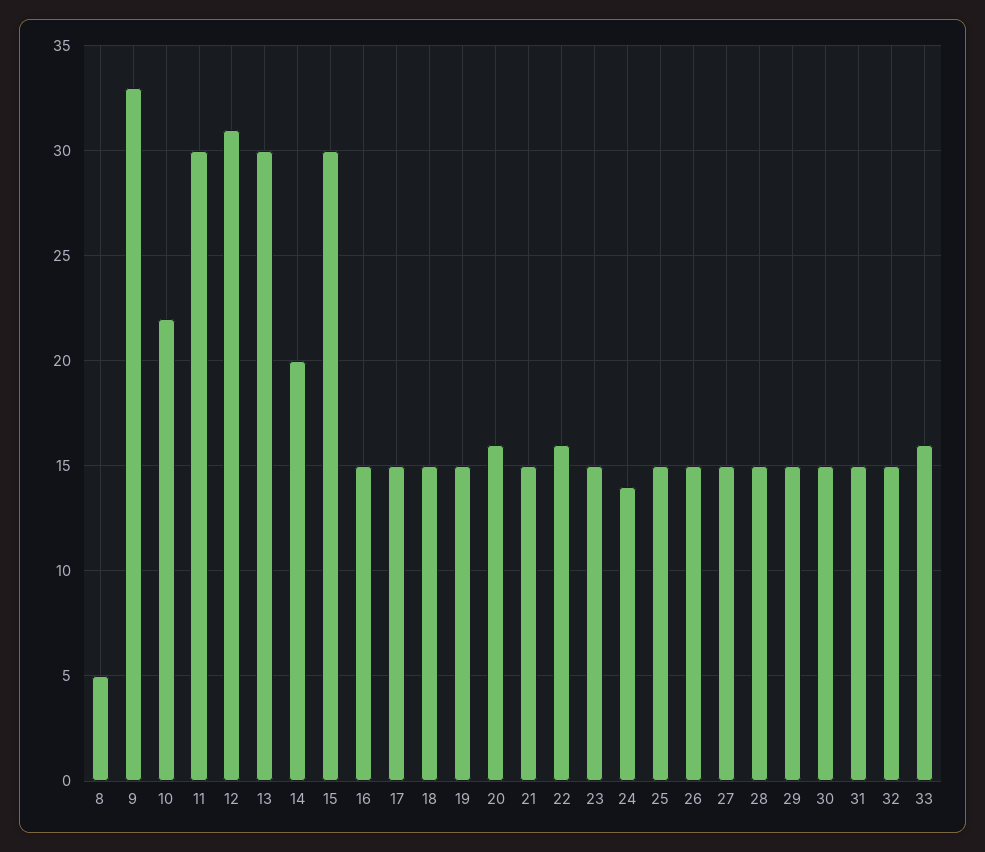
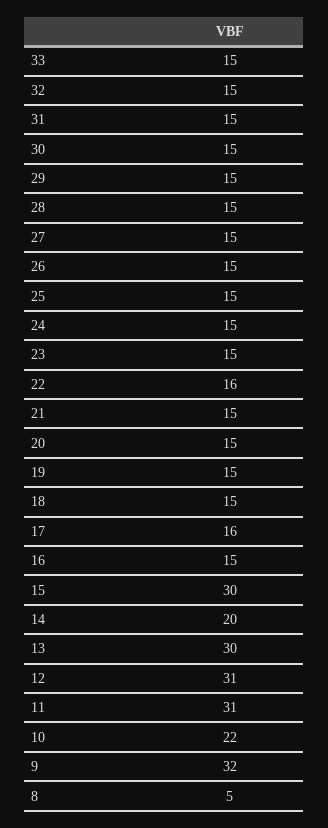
9: 33 -> 32
11: 30 -> 31
17: 15 -> 16
20: 16 -> 15
24: 14 -> 15
33: 16 -> 15

